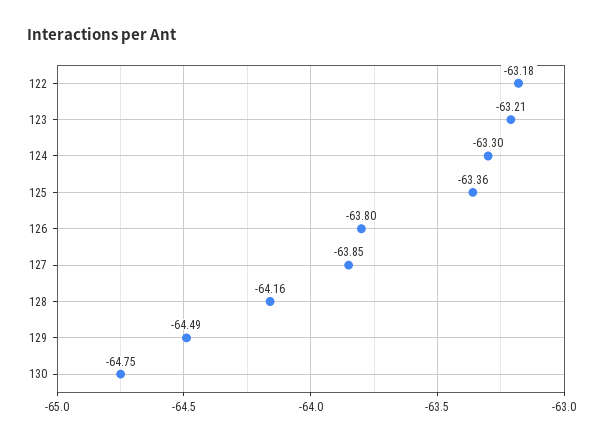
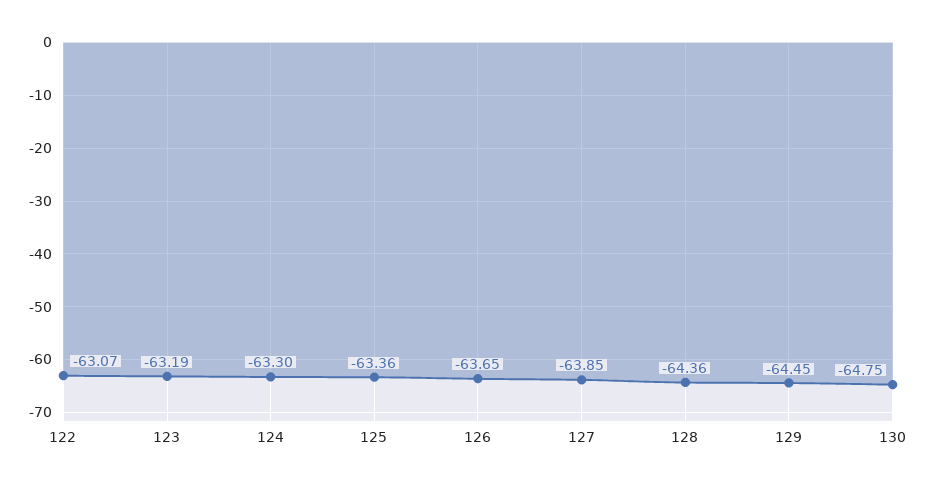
122: -63.18 -> -63.07
123: -63.21 -> -63.19
126: -63.8 -> -63.65
128: -64.16 -> -64.36
129: -64.49 -> -64.45

